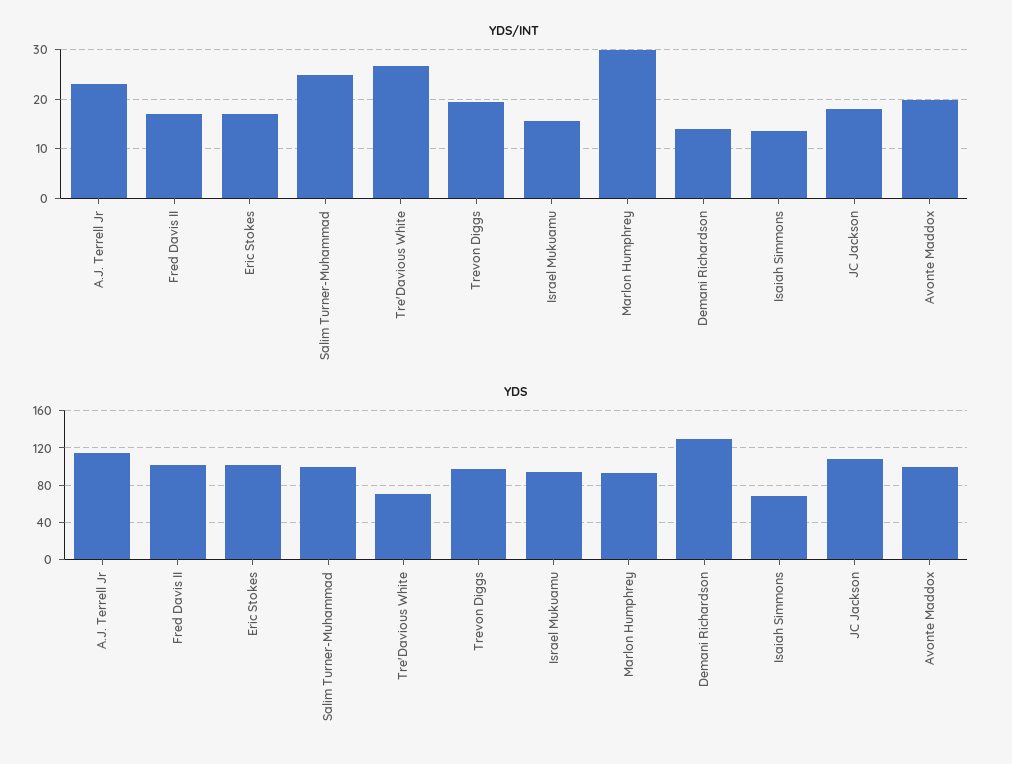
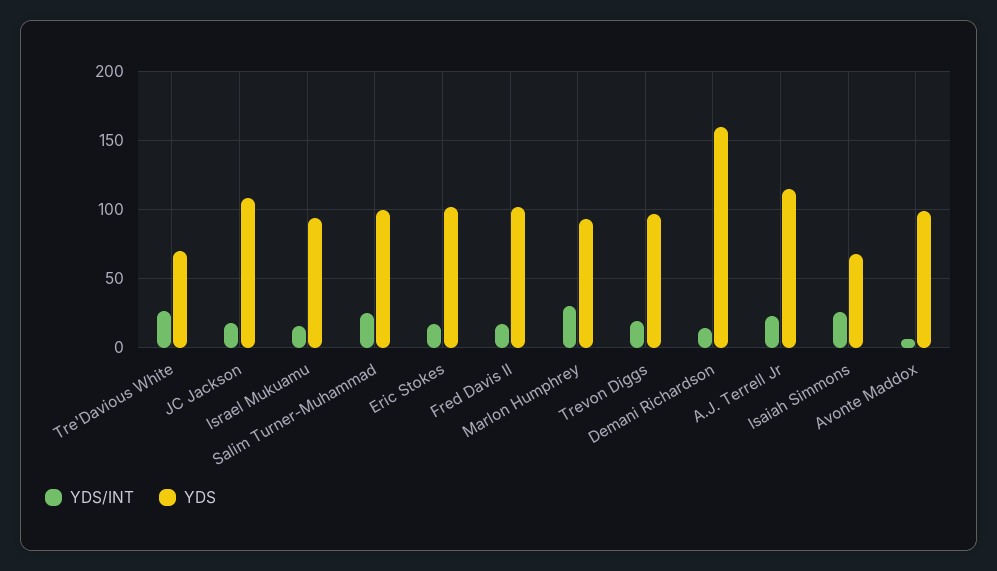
YDS/INT, Isaiah Simmons: 14 -> 25
YDS/INT, Avonte Maddox: 20 -> 5
YDS, Demani Richardson: 130 -> 160

